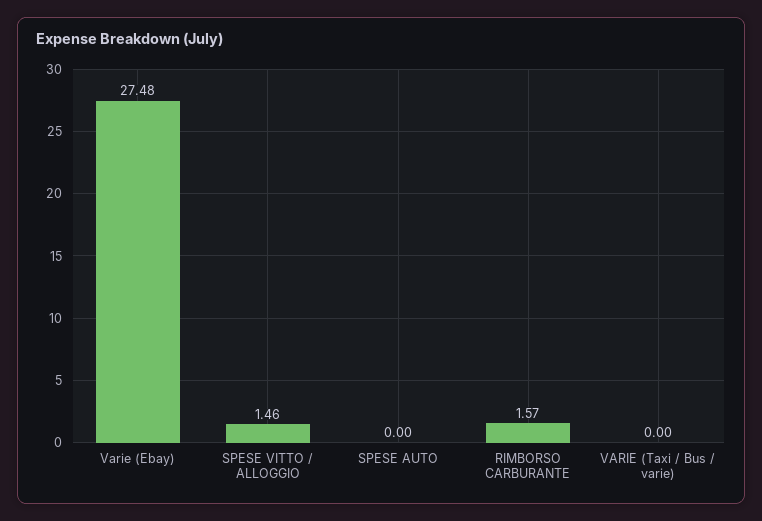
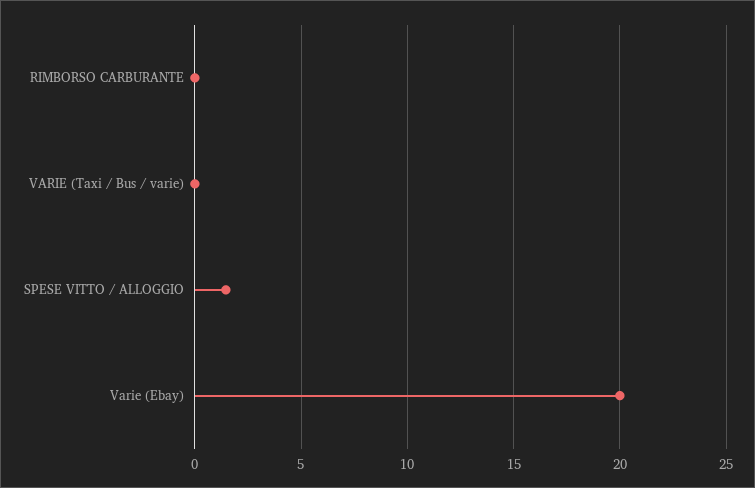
Varie (Ebay): 27.48 -> 20
SPESE AUTO: 0 -> none
RIMBORSO CARBURANTE: 1.57 -> 0

